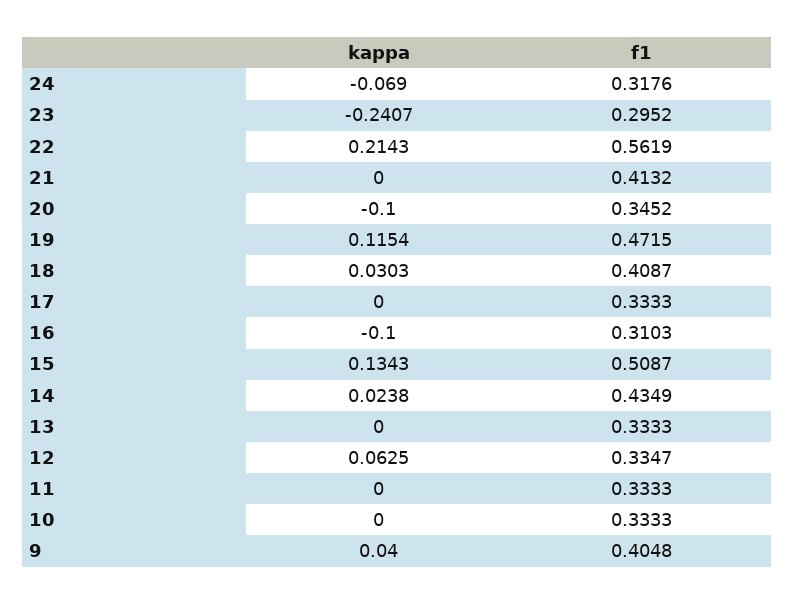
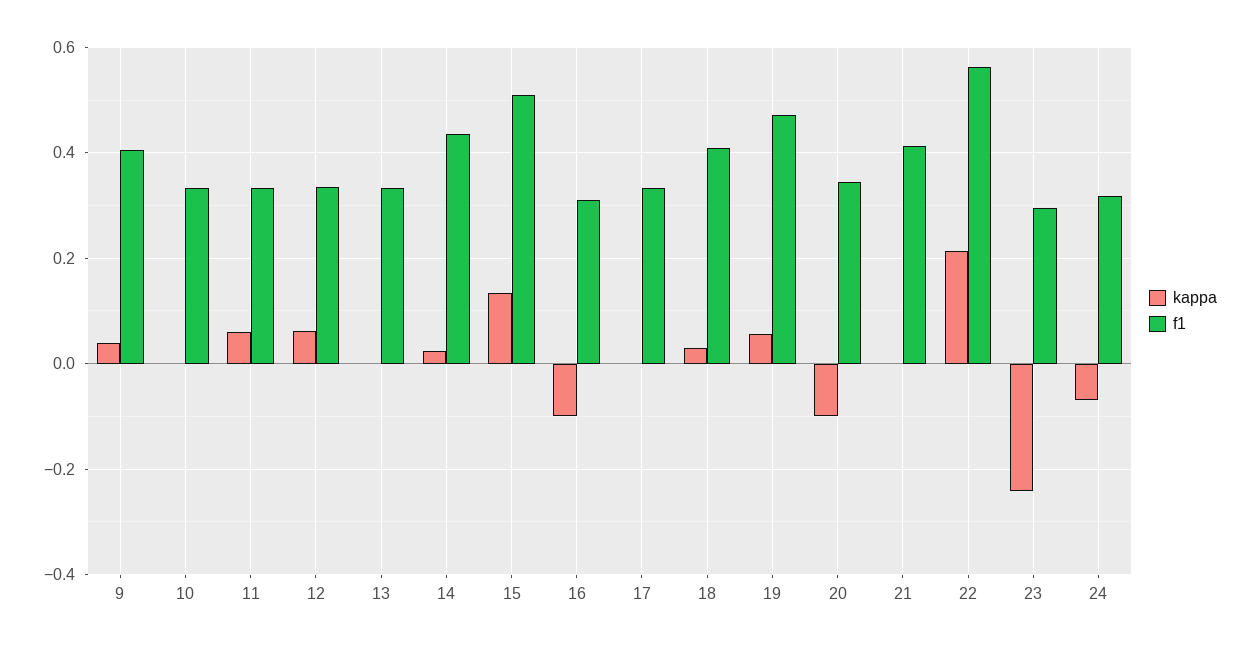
kappa, 19: 0.1154 -> 0.06
kappa, 11: 0 -> 0.06

